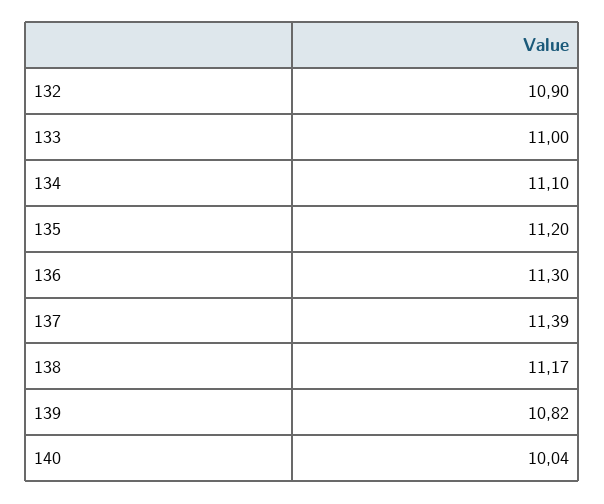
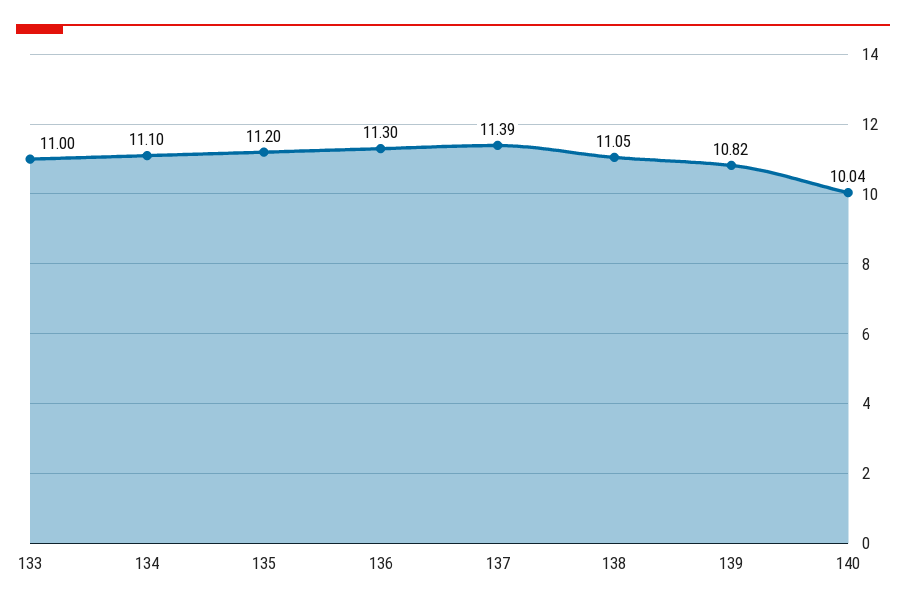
132: 10.9 -> none
138: 11.17 -> 11.05

